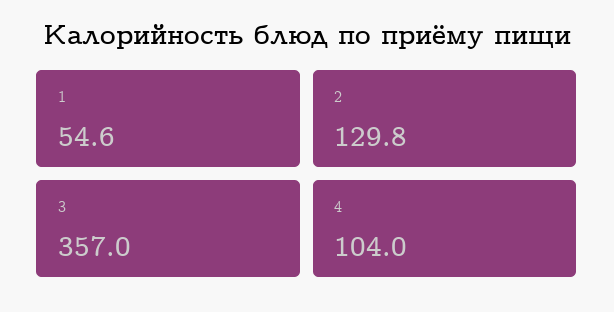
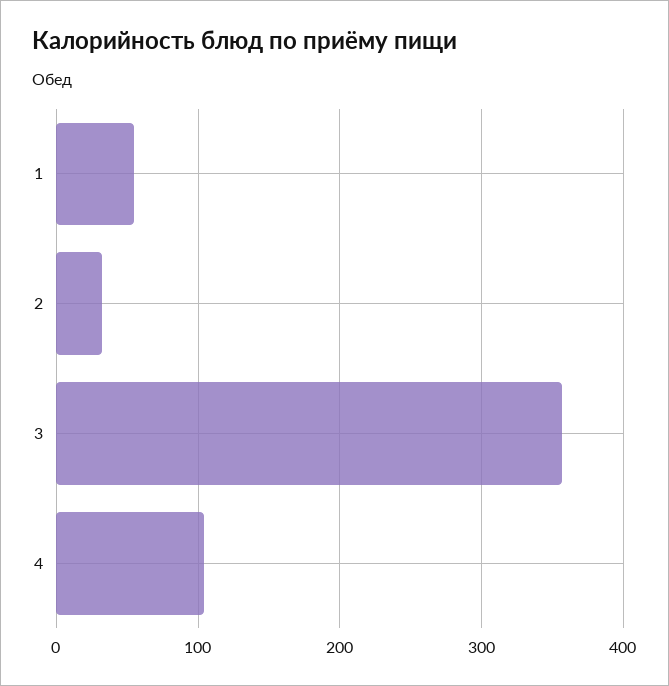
2: 129.8 -> 30

